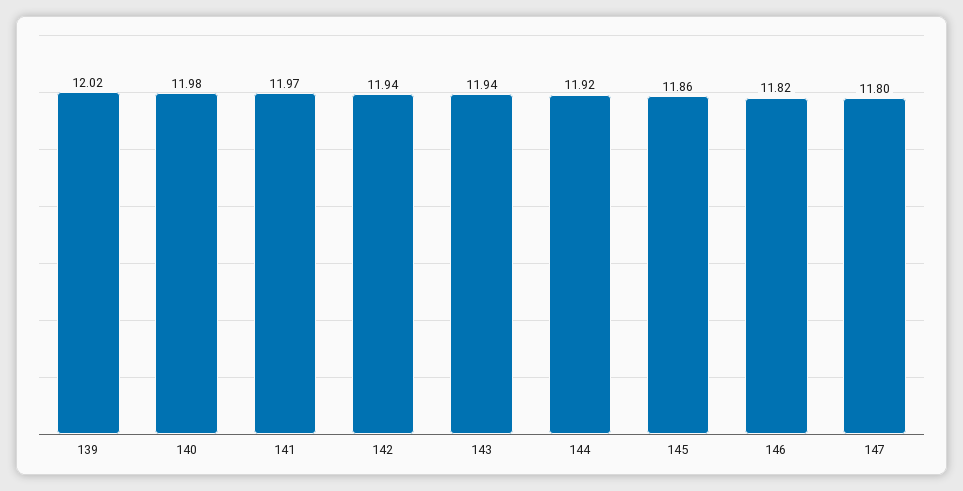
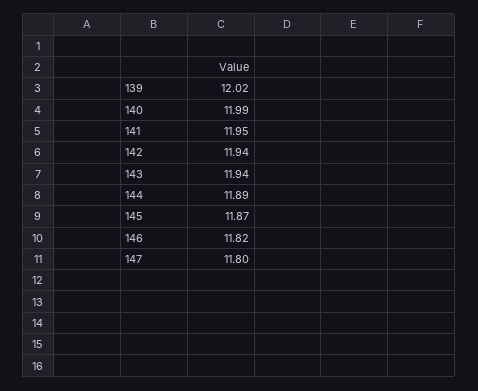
140: 11.98 -> 11.99
141: 11.97 -> 11.95
144: 11.92 -> 11.89
145: 11.86 -> 11.87

